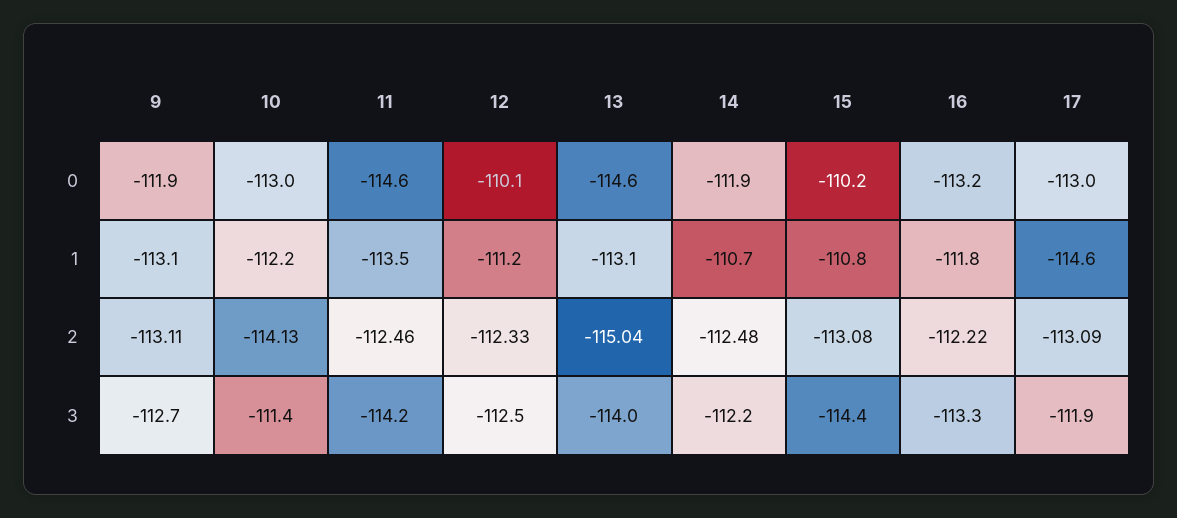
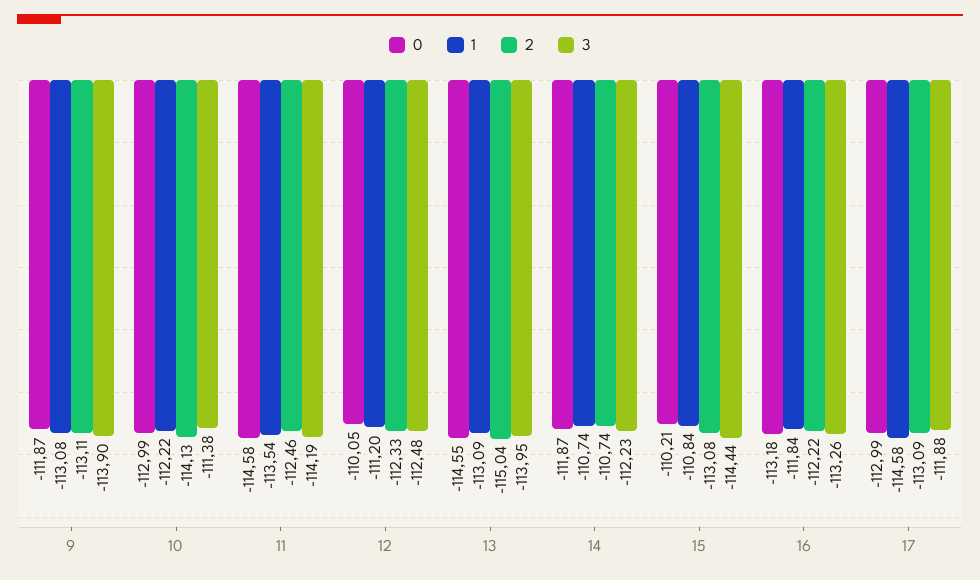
2, 14: -112.48 -> -110.74
3, 9: -112.7 -> -113.9

